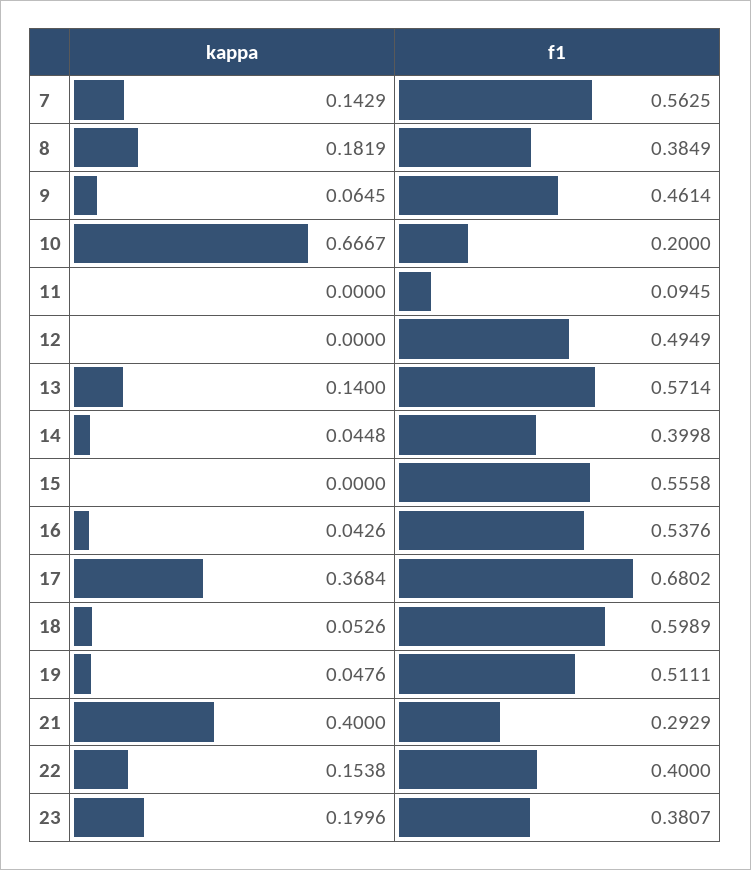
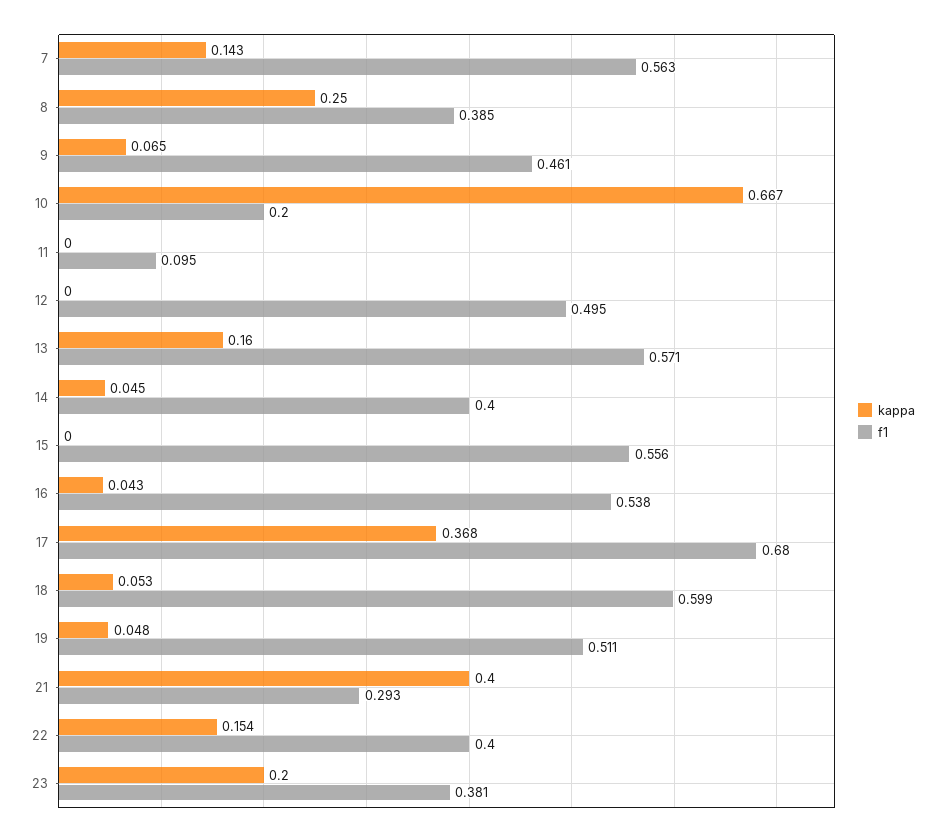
kappa, 8: 0.1819 -> 0.25
kappa, 13: 0.14 -> 0.16

